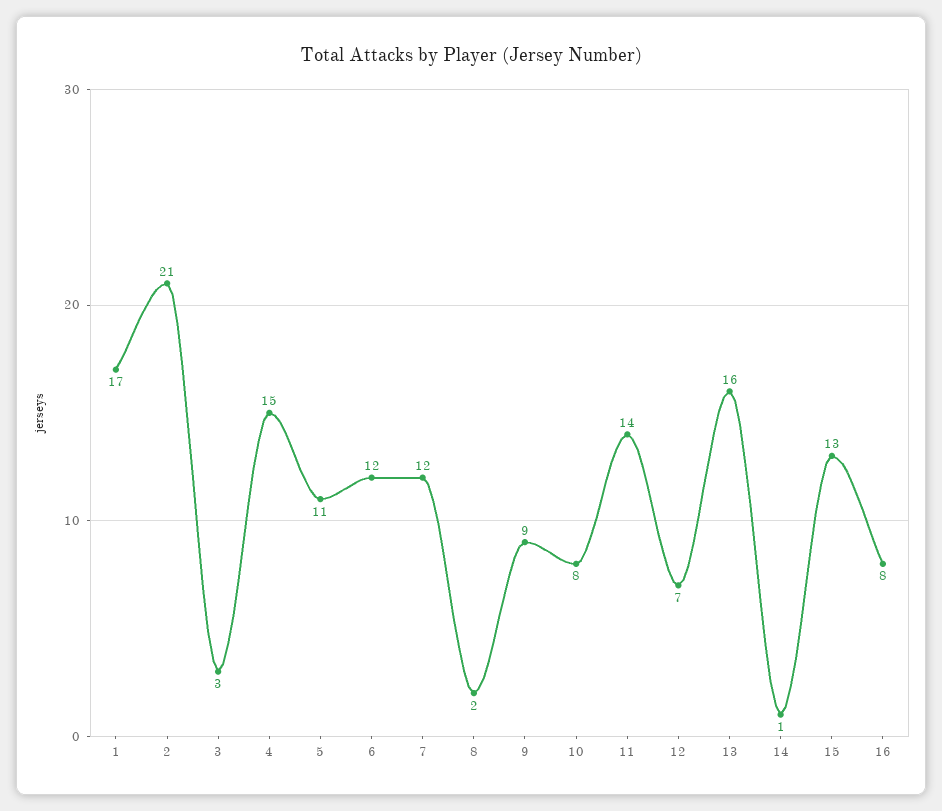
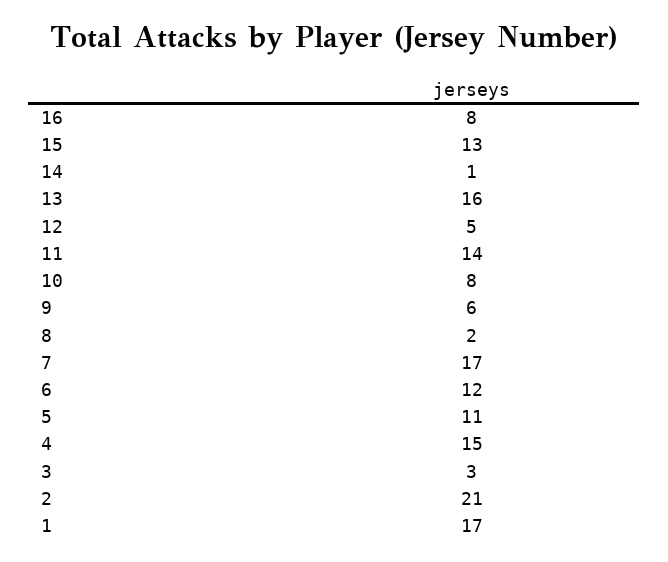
7: 12 -> 17
9: 9 -> 6
12: 7 -> 5

